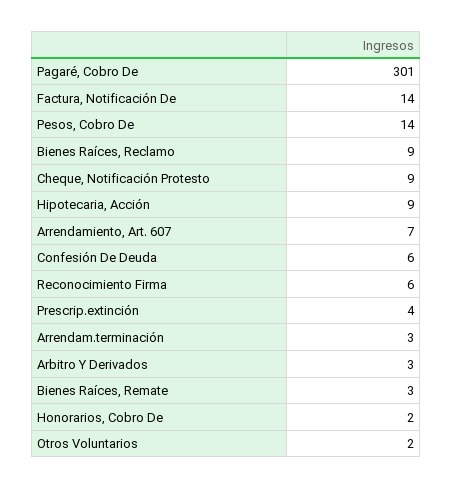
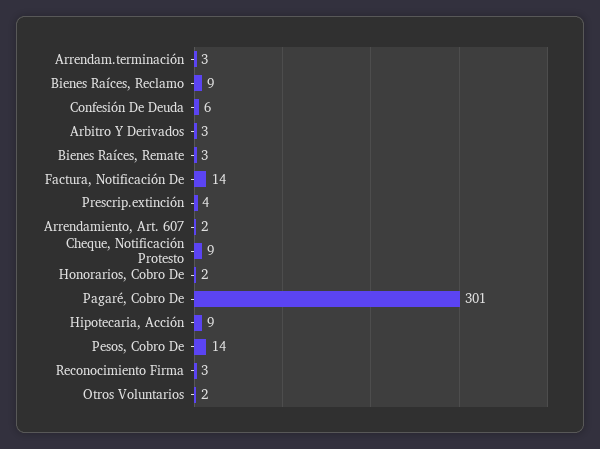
Arrendamiento, Art. 607: 7 -> 2
Reconocimiento Firma: 6 -> 3

